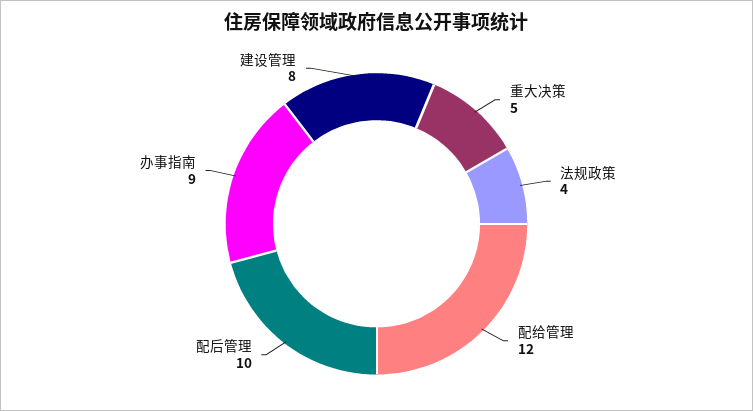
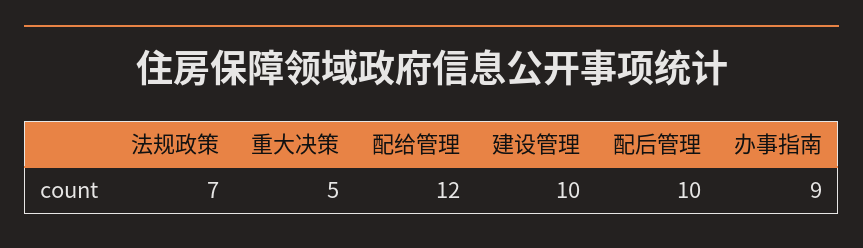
法规政策: 4 -> 7
建设管理: 8 -> 10

